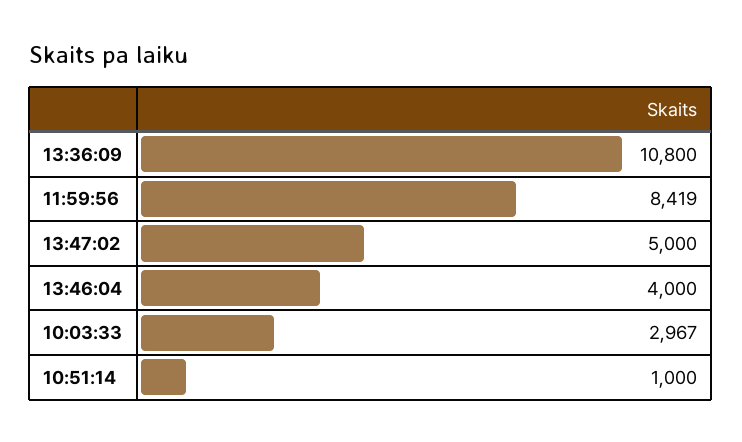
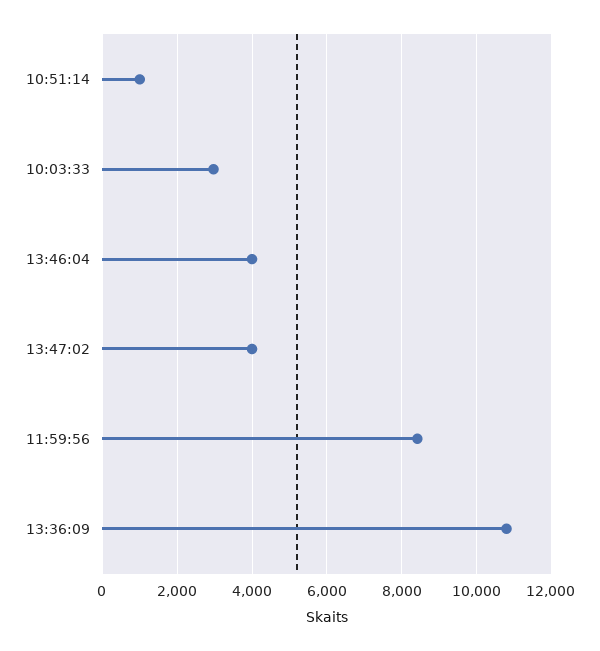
13:47:02: 5000 -> 4000

